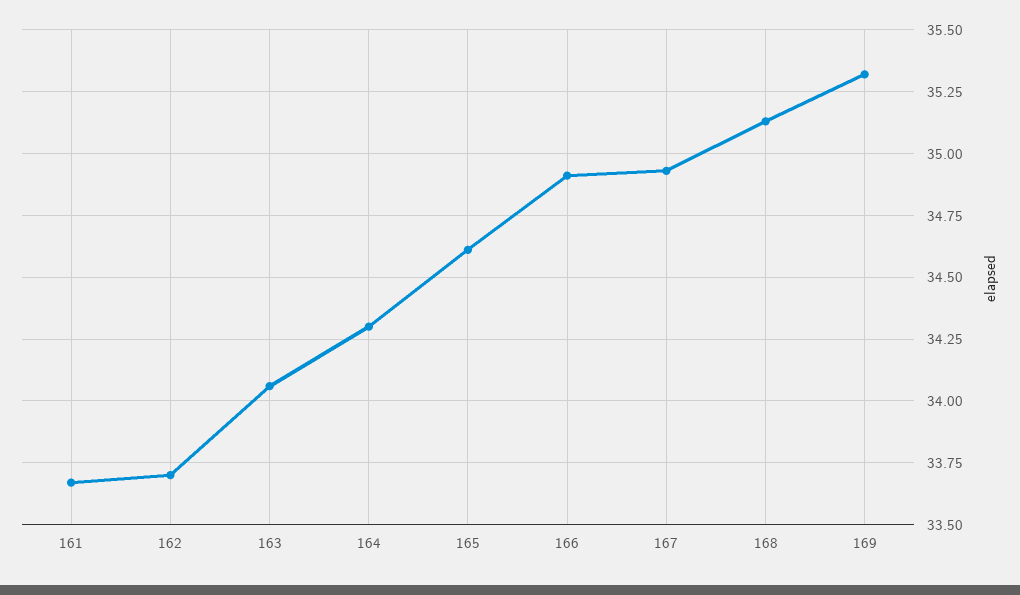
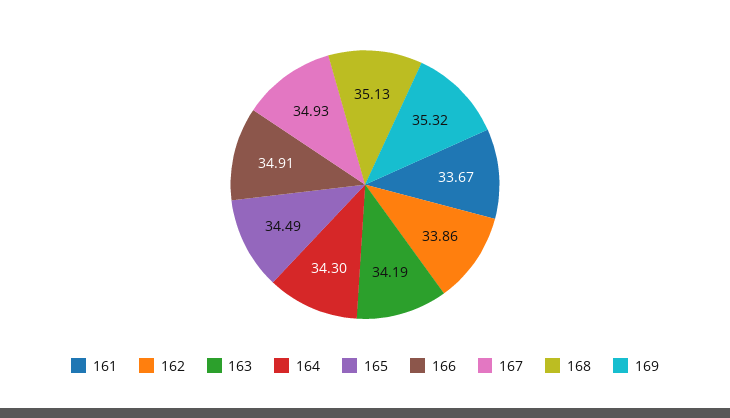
162: 33.7 -> 33.86
163: 34.05 -> 34.19
165: 34.6 -> 34.49

